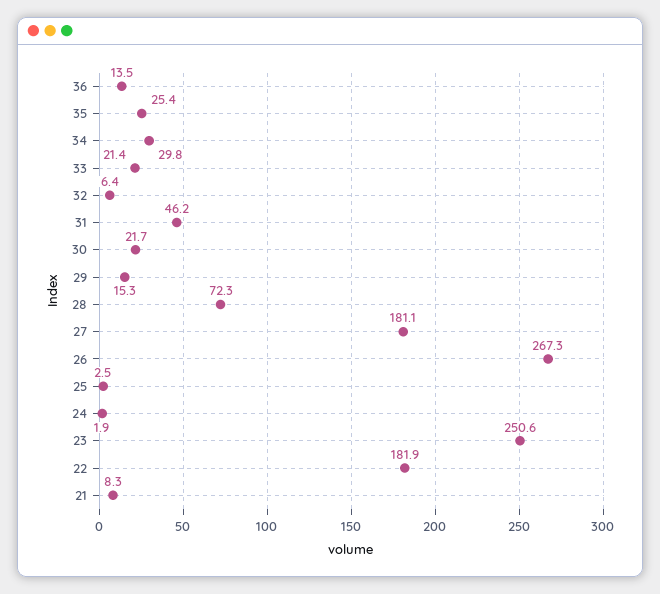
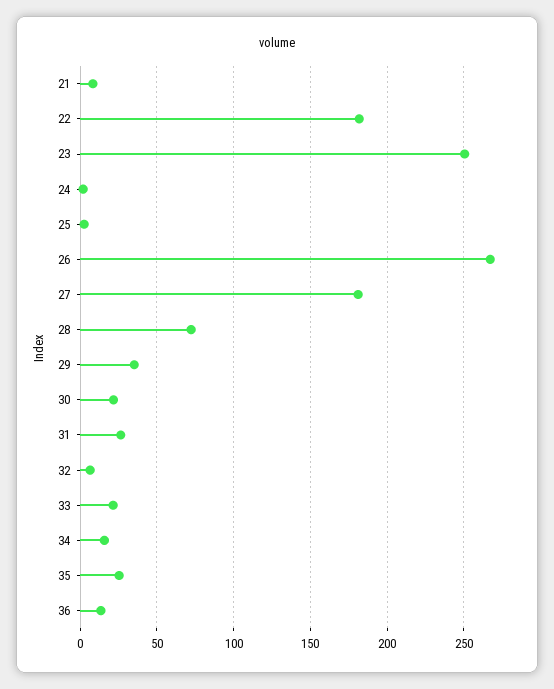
34: 29.8 -> 15
31: 46.2 -> 25
29: 15.3 -> 35

